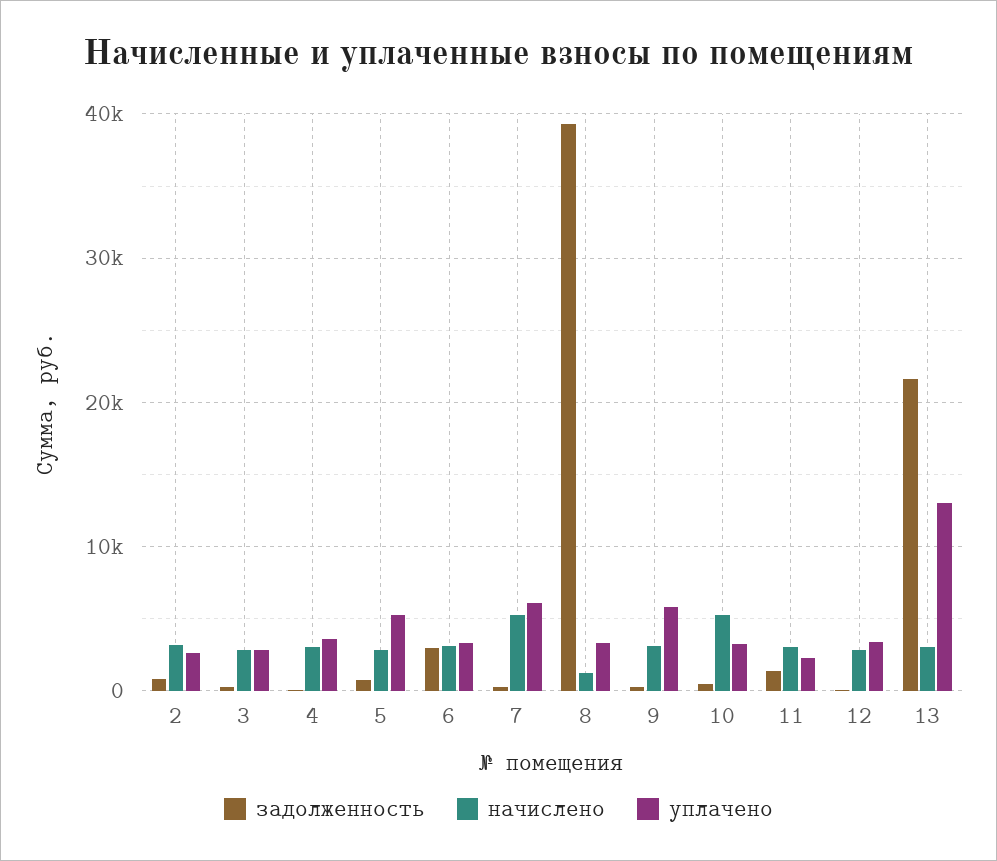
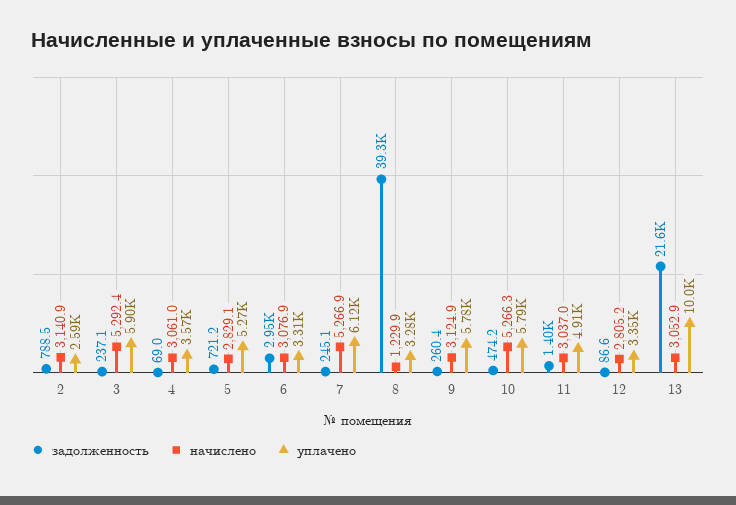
начислено, 3: 3000 -> 5292.4
уплачено, 3: 3000 -> 5900
уплачено, 10: 3000 -> 5790
уплачено, 11: 2000 -> 4910
уплачено, 13: 13000 -> 10000

